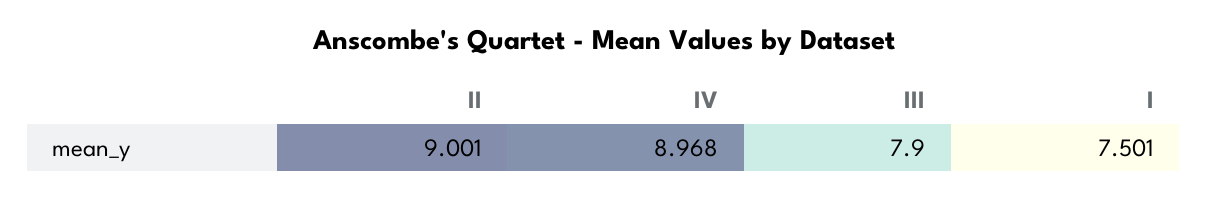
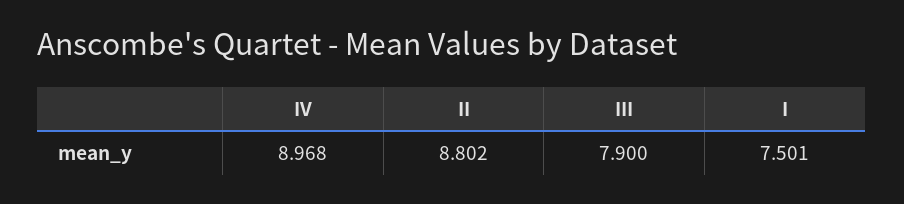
II: 9.001 -> 8.802

